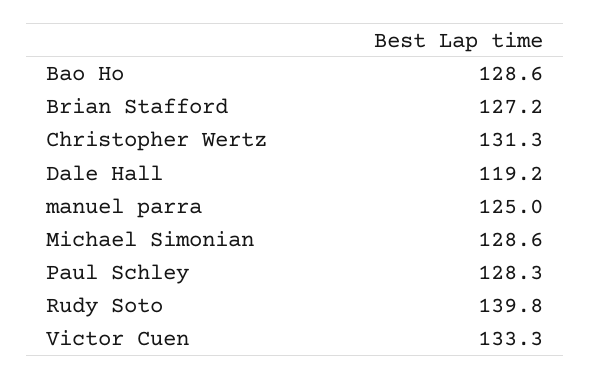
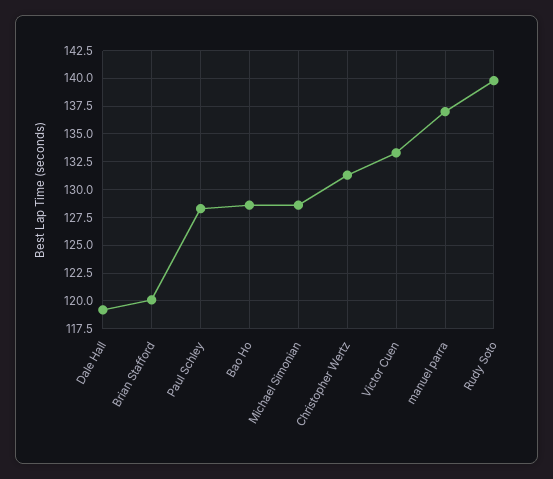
Brian Stafford: 127.2 -> 120
manuel parra: 125 -> 137.5

